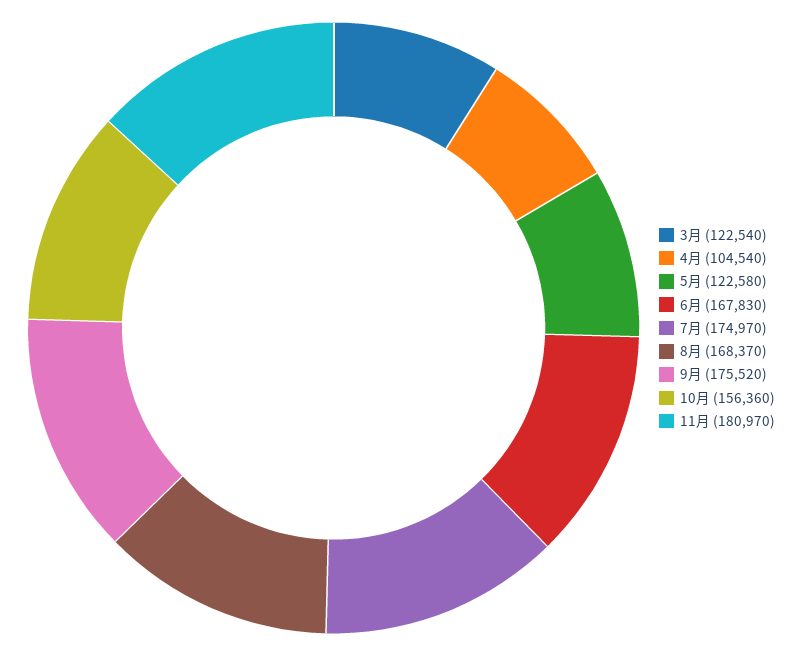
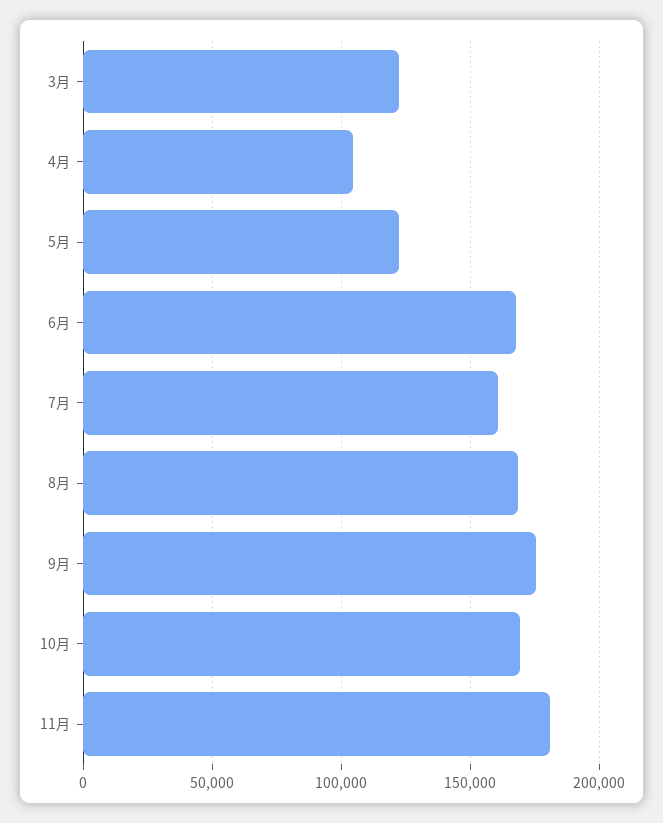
7月: 174970 -> 160000
10月: 156360 -> 170000

